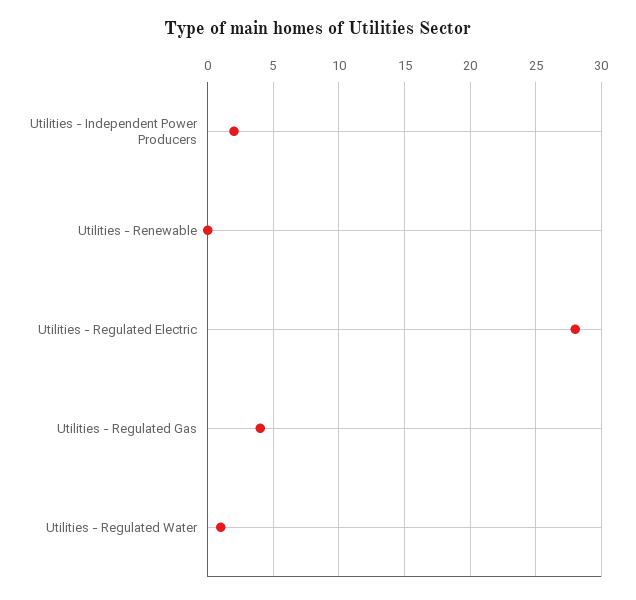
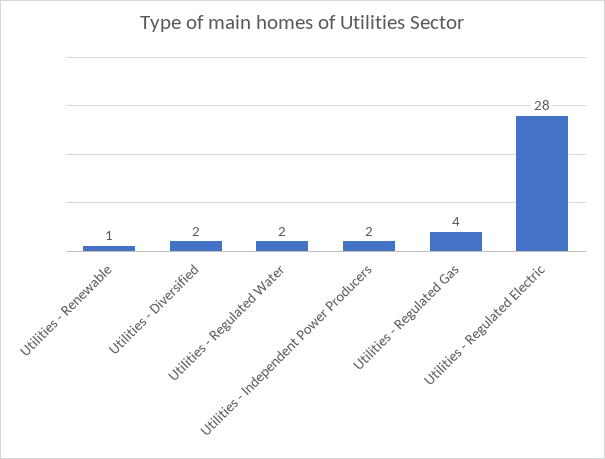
Utilities - Renewable: 0 -> 1
Utilities - Regulated Water: 1 -> 2
Utilities - Diversified: none -> 2

